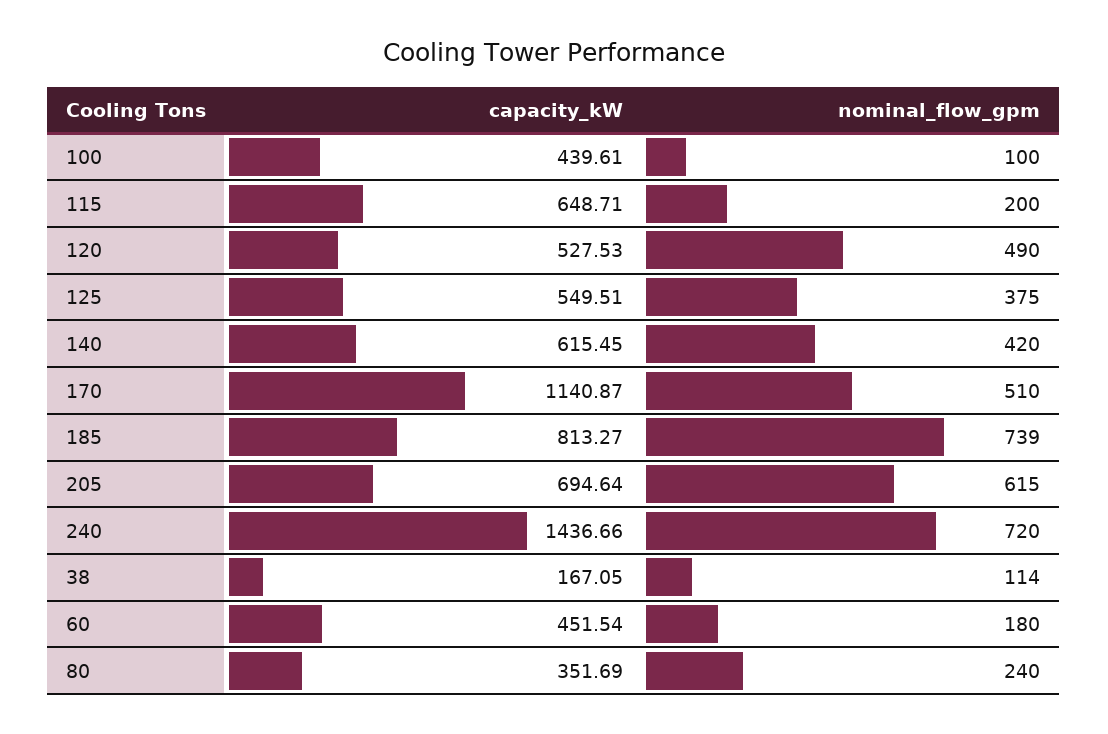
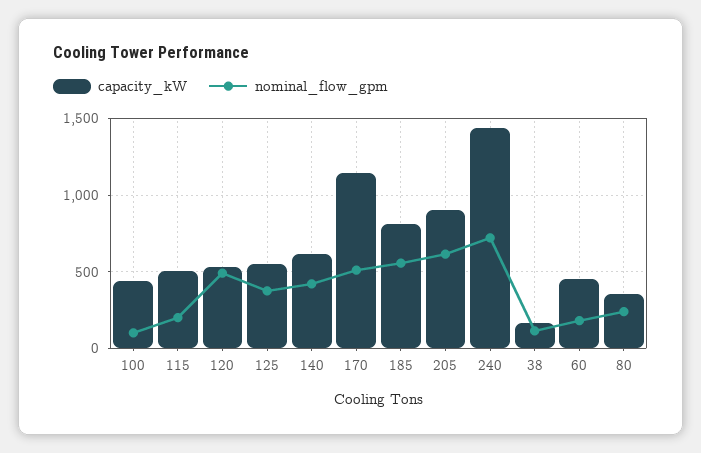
capacity_kW, 115: 648.71 -> 500
nominal_flow_gpm, 185: 739 -> 550
capacity_kW, 205: 694.64 -> 900

